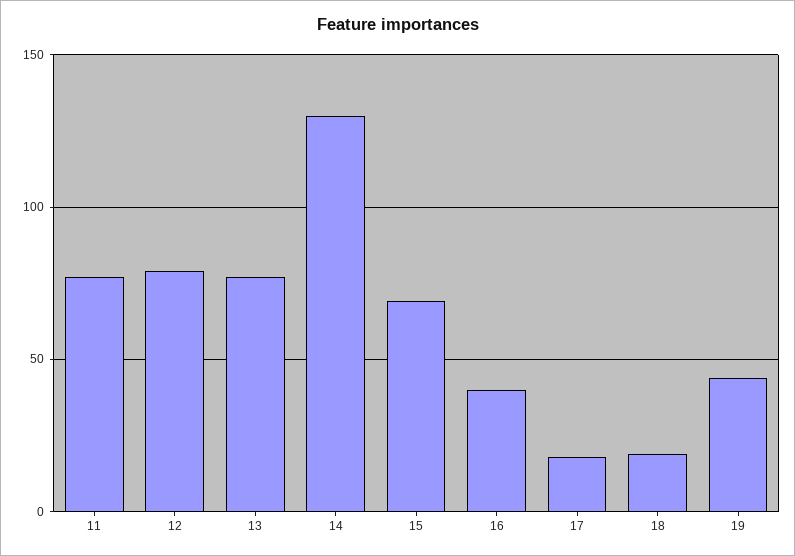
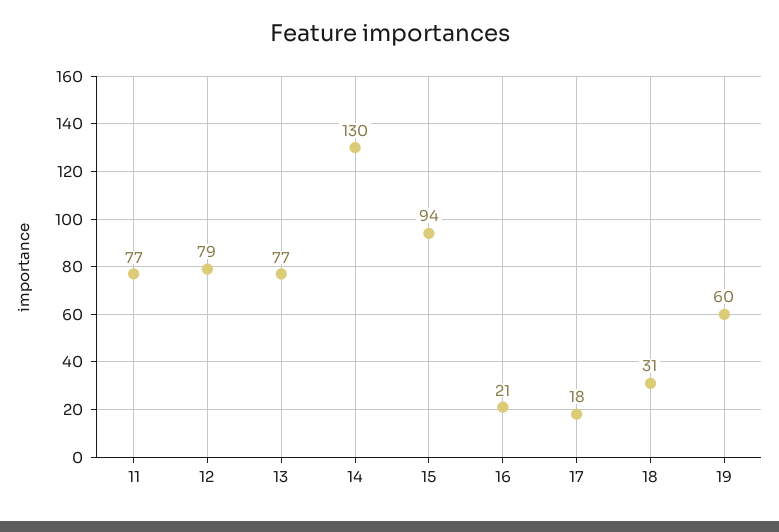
15: 70 -> 94
16: 40 -> 21
18: 20 -> 31
19: 45 -> 60

